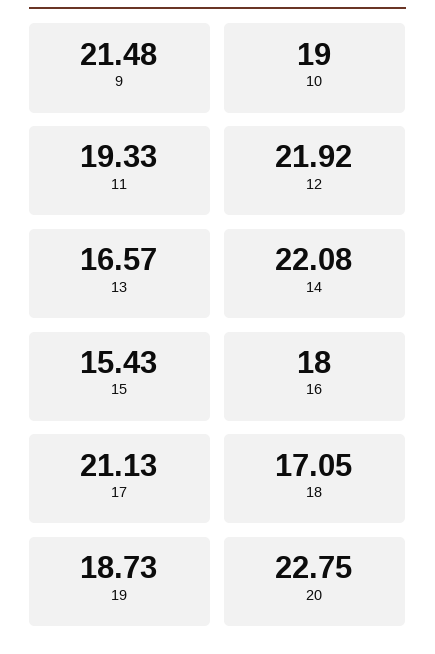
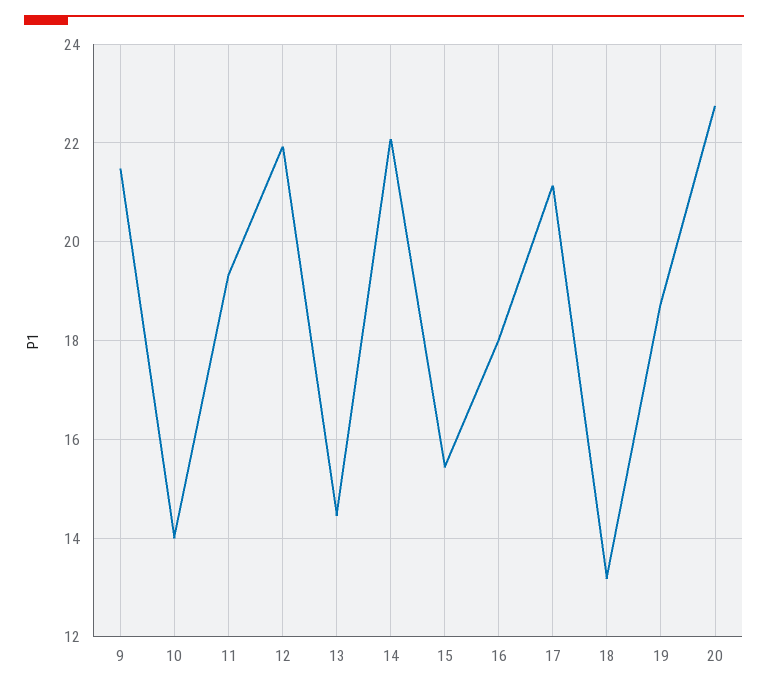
10: 19 -> 14
13: 16.57 -> 14.4
18: 17.05 -> 13.2

